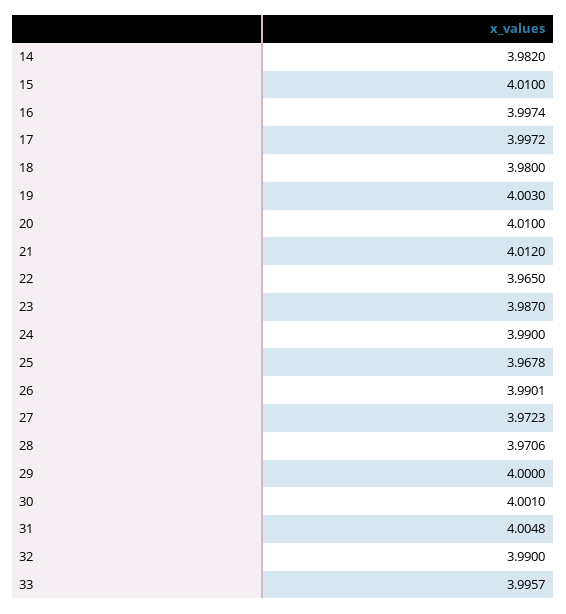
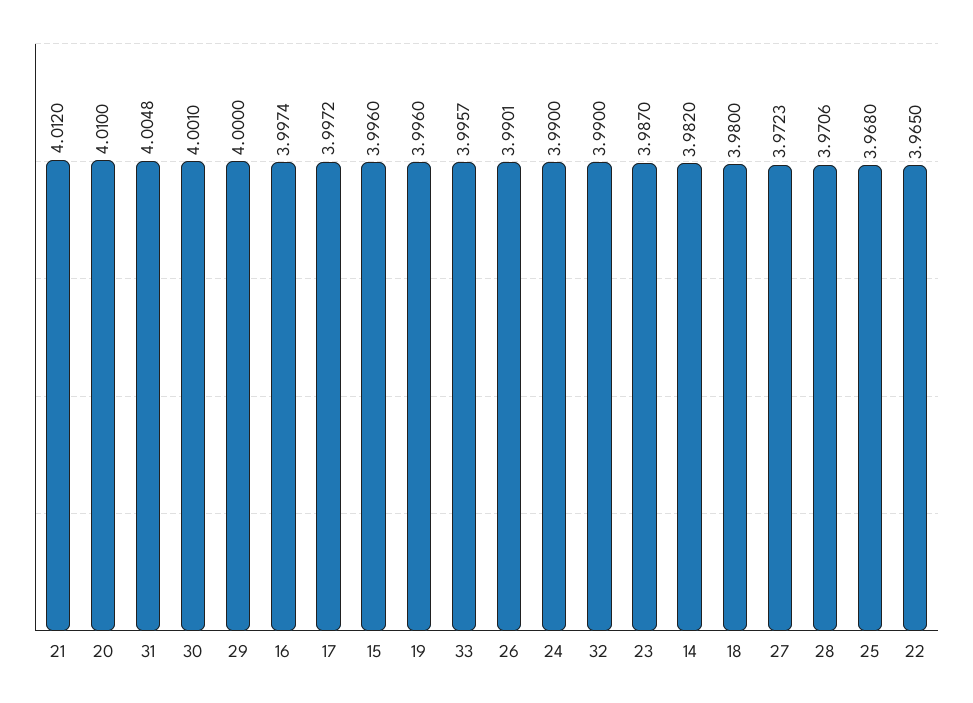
15: 4.01 -> 3.996
19: 4.003 -> 3.996
25: 3.9678 -> 3.968

